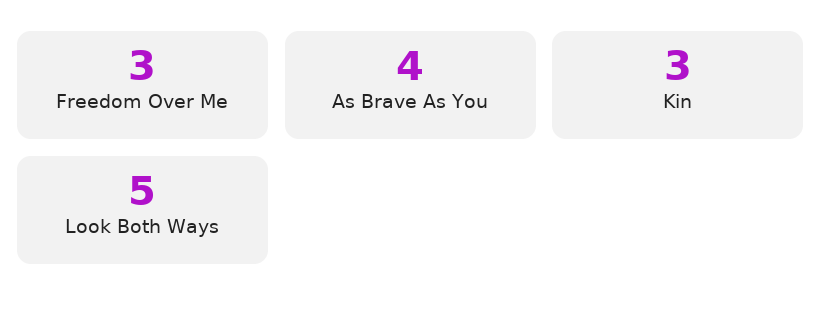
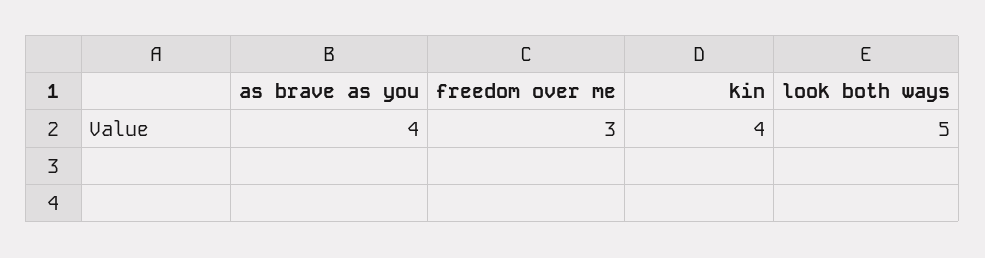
Kin: 3 -> 4

